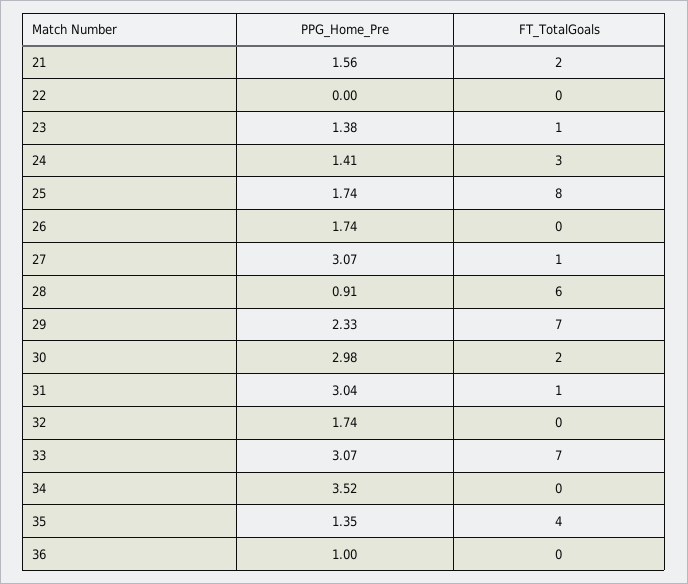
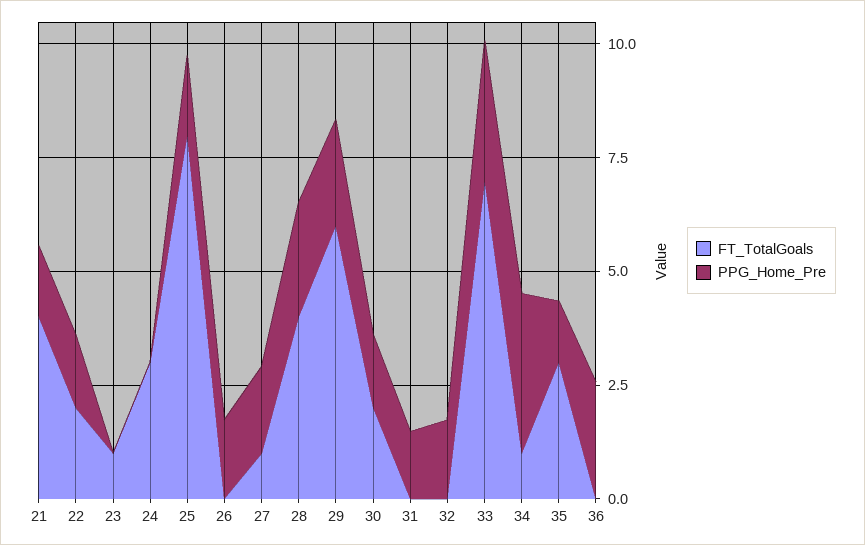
FT_TotalGoals, 21: 2 -> 4
PPG_Home_Pre, 22: 0 -> 1.5
FT_TotalGoals, 22: 0 -> 2
PPG_Home_Pre, 23: 1.38 -> 0
PPG_Home_Pre, 24: 1.41 -> 0
PPG_Home_Pre, 27: 3.07 -> 2
PPG_Home_Pre, 28: 0.91 -> 2.5
FT_TotalGoals, 28: 6 -> 4
FT_TotalGoals, 29: 7 -> 6
PPG_Home_Pre, 30: 2.98 -> 1.5
PPG_Home_Pre, 31: 3.04 -> 1.5
FT_TotalGoals, 31: 1 -> 0
FT_TotalGoals, 34: 0 -> 1
FT_TotalGoals, 35: 4 -> 3
PPG_Home_Pre, 36: 1 -> 2.5

